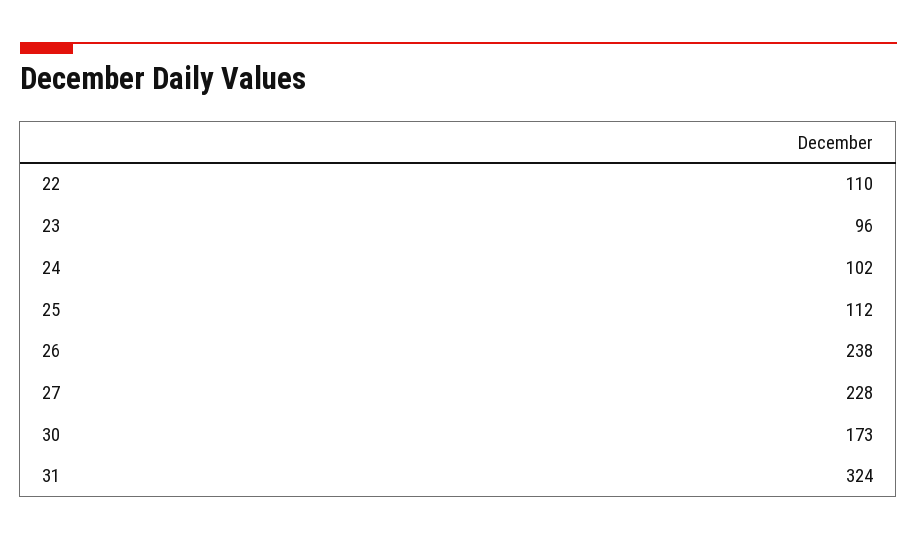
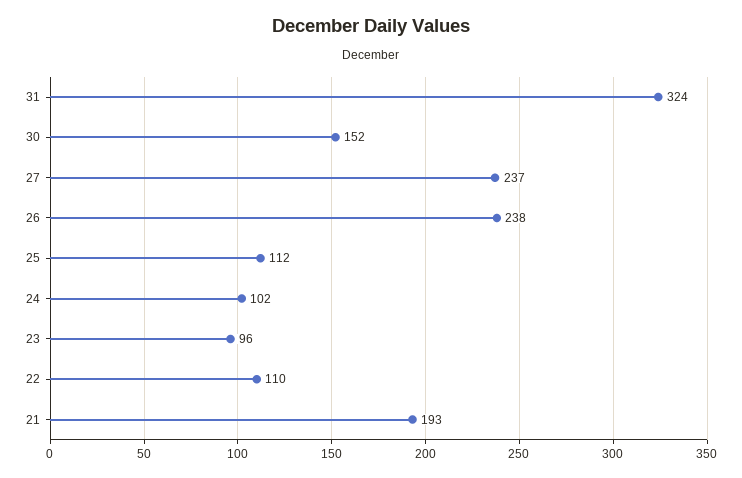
27: 228 -> 237
30: 173 -> 152
21: none -> 193

